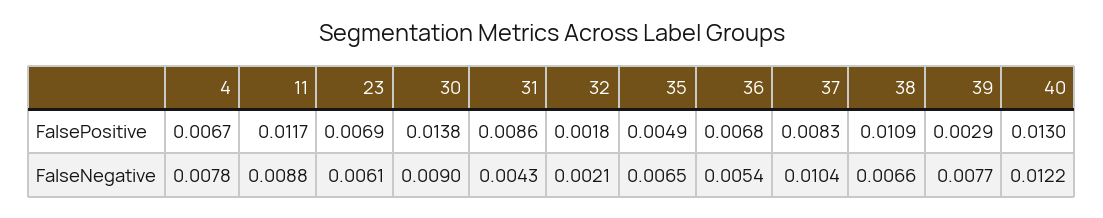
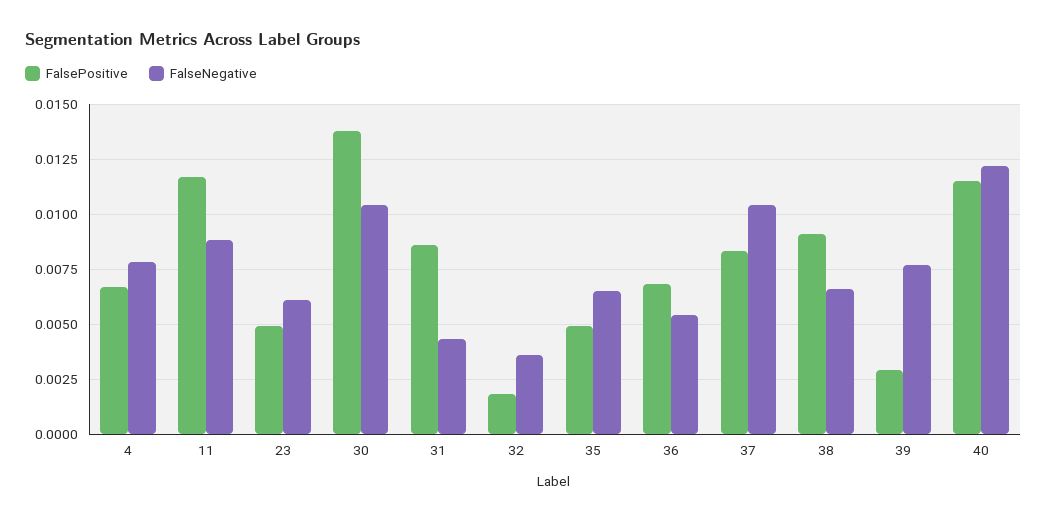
FalsePositive, 23: 0.0069 -> 0.005
FalsePositive, 38: 0.0109 -> 0.009
FalsePositive, 40: 0.013 -> 0.0115
FalseNegative, 30: 0.009 -> 0.0105
FalseNegative, 32: 0.0021 -> 0.0035

